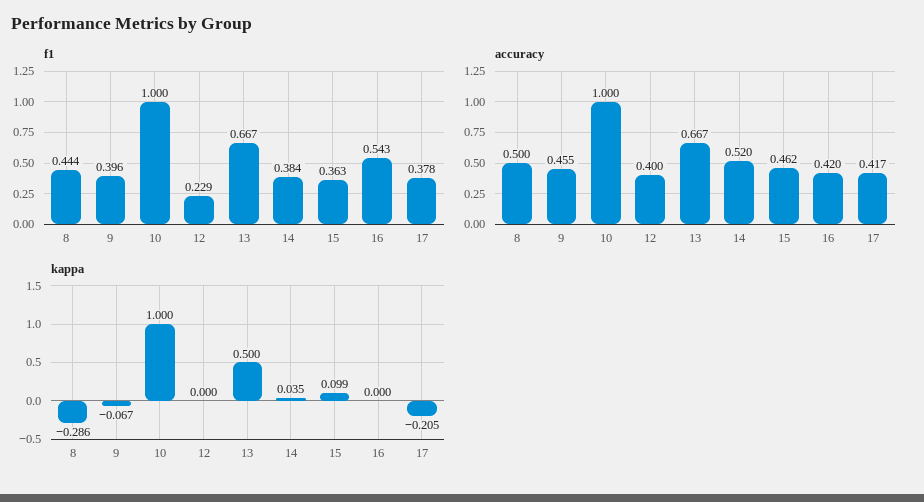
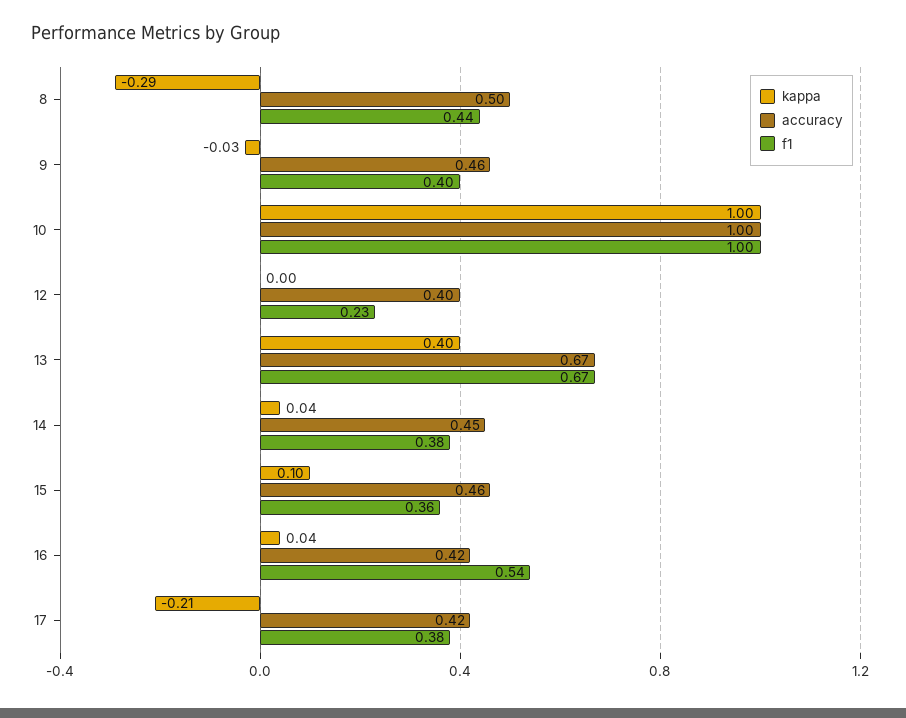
accuracy, 14: 0.52 -> 0.45
kappa, 9: -0.067 -> -0.03
kappa, 13: 0.5 -> 0.4
kappa, 16: 0 -> 0.04

